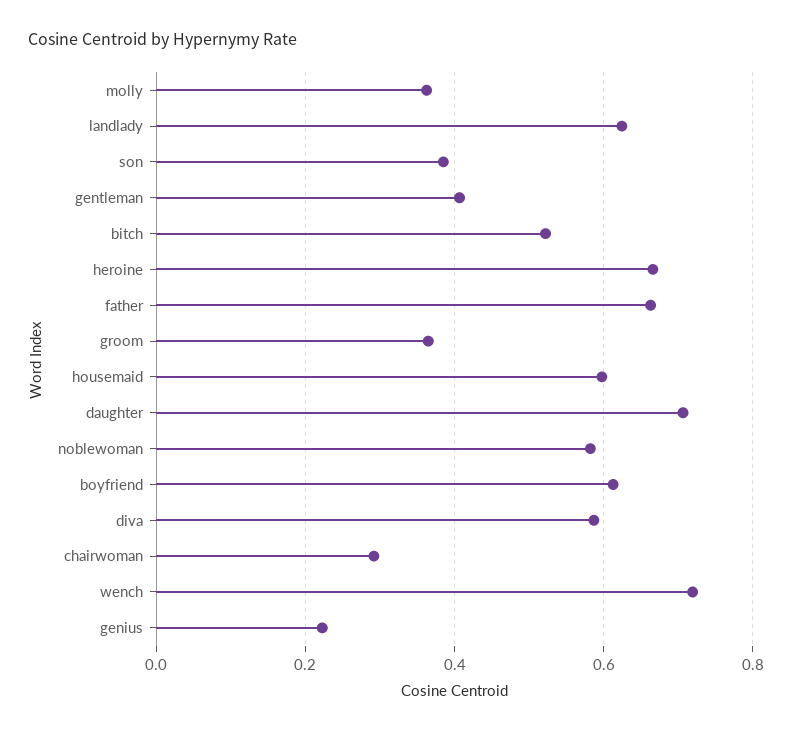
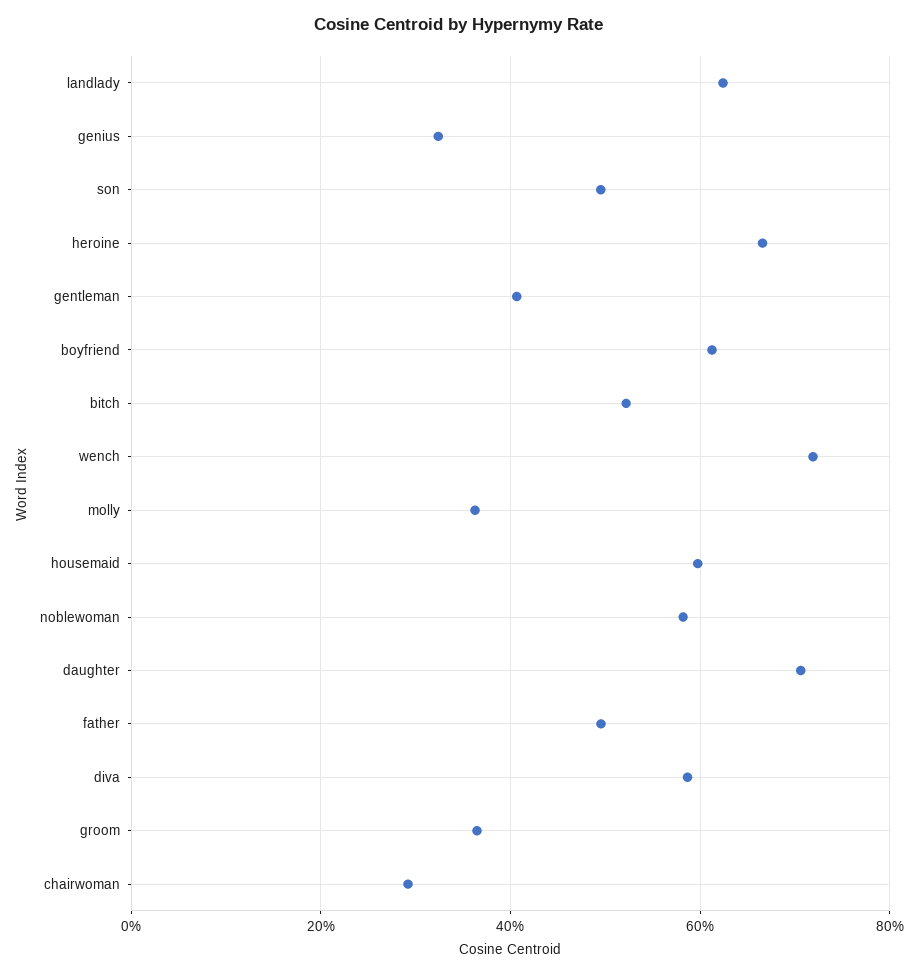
son: 0.38 -> 0.5
father: 0.66 -> 0.5
genius: 0.22 -> 0.32

